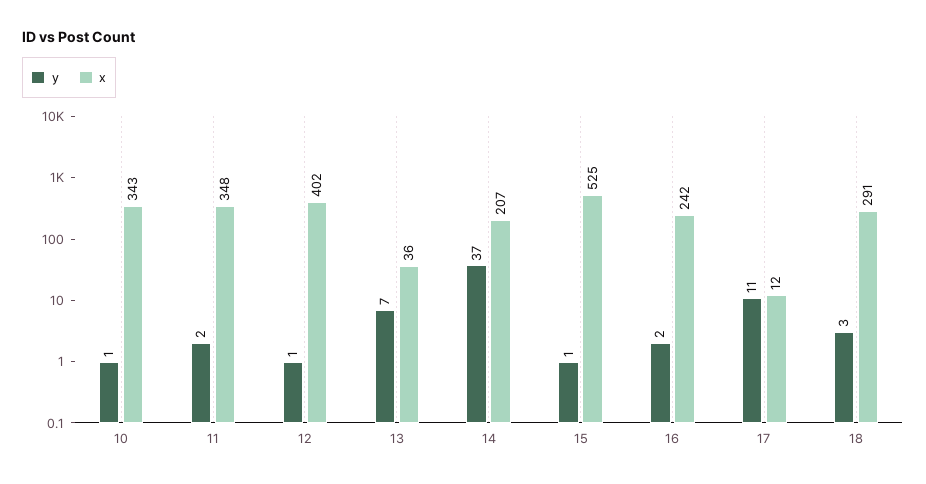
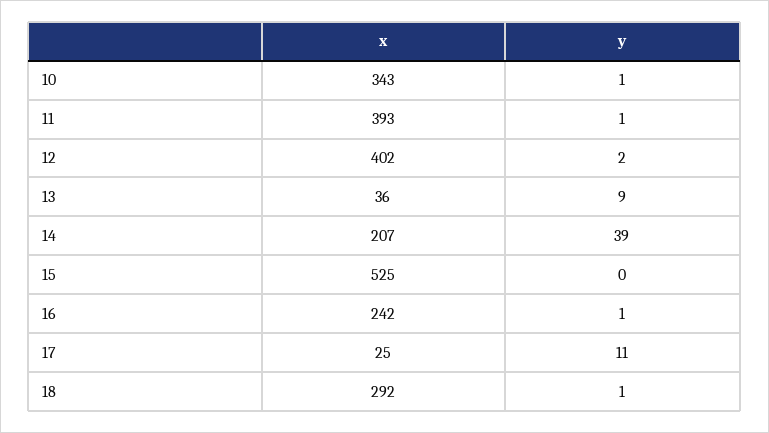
y, 11: 2 -> 1
x, 11: 348 -> 393
y, 12: 1 -> 2
y, 13: 7 -> 9
y, 14: 37 -> 39
y, 15: 1 -> 0
y, 16: 2 -> 1
x, 17: 12 -> 25
y, 18: 3 -> 1
x, 18: 291 -> 292

